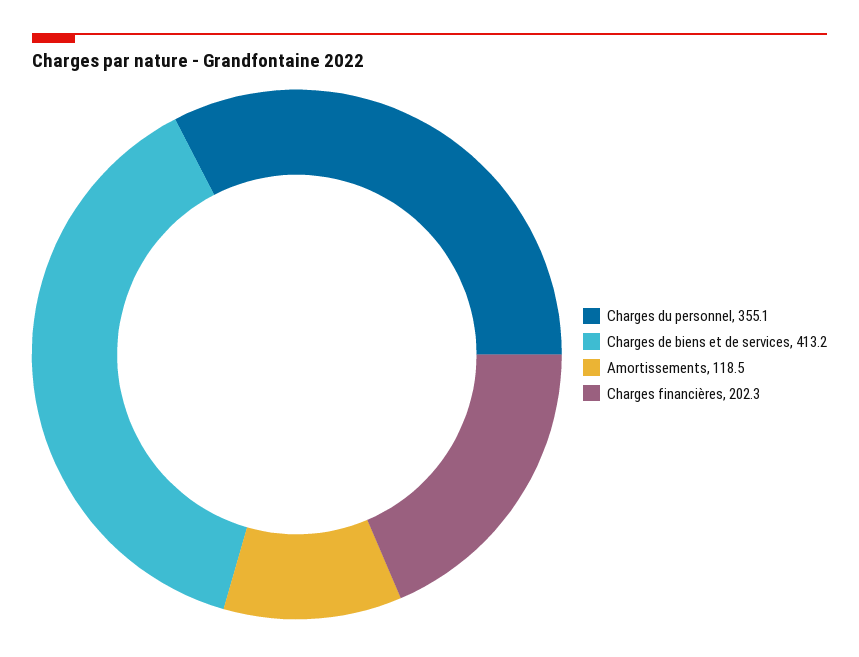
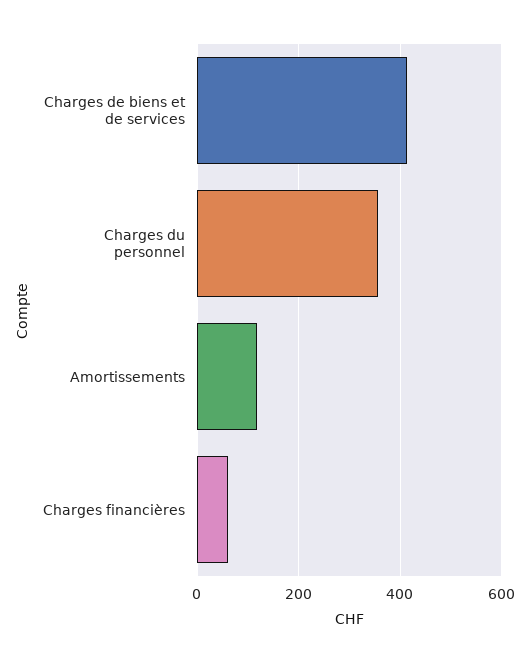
Charges financières: 202.3 -> 60

